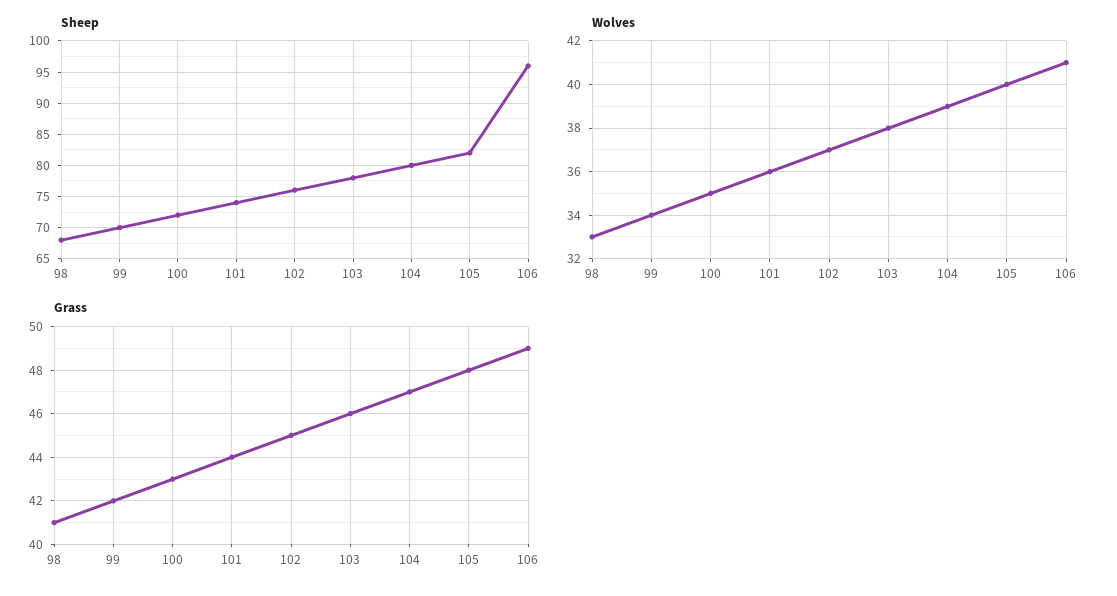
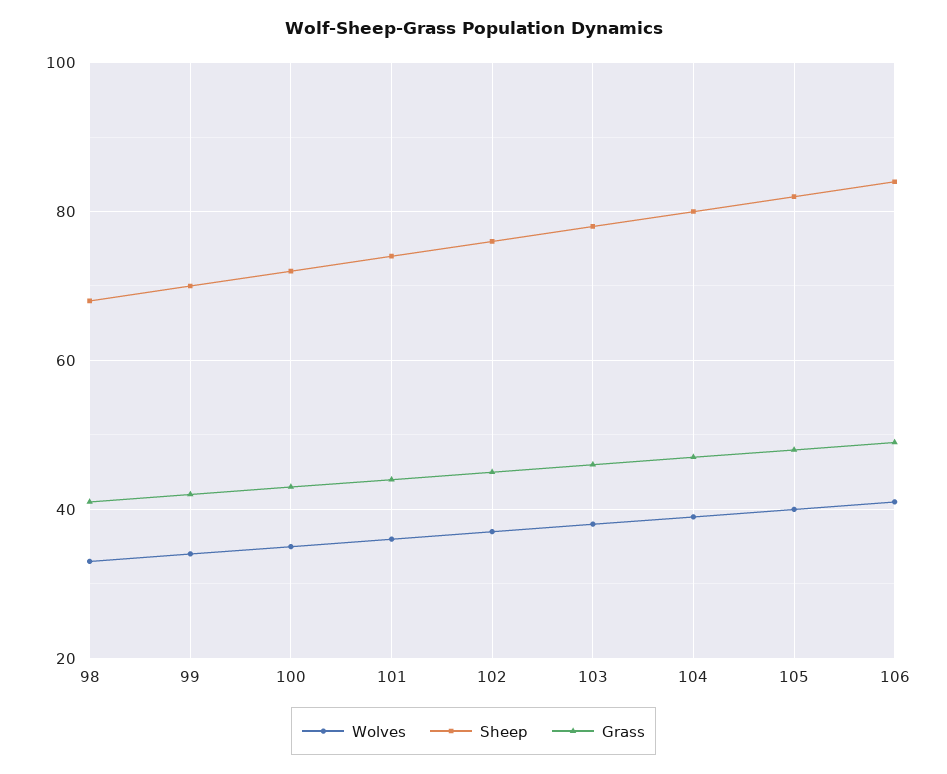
Sheep, 106: 96 -> 85

